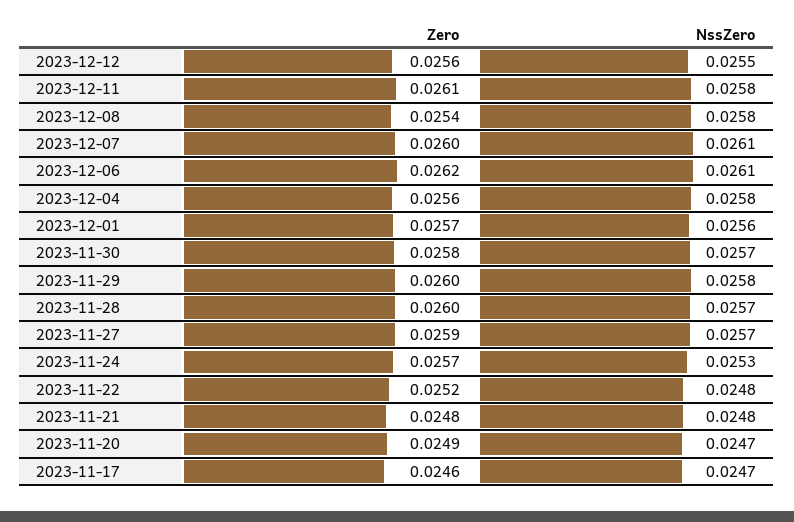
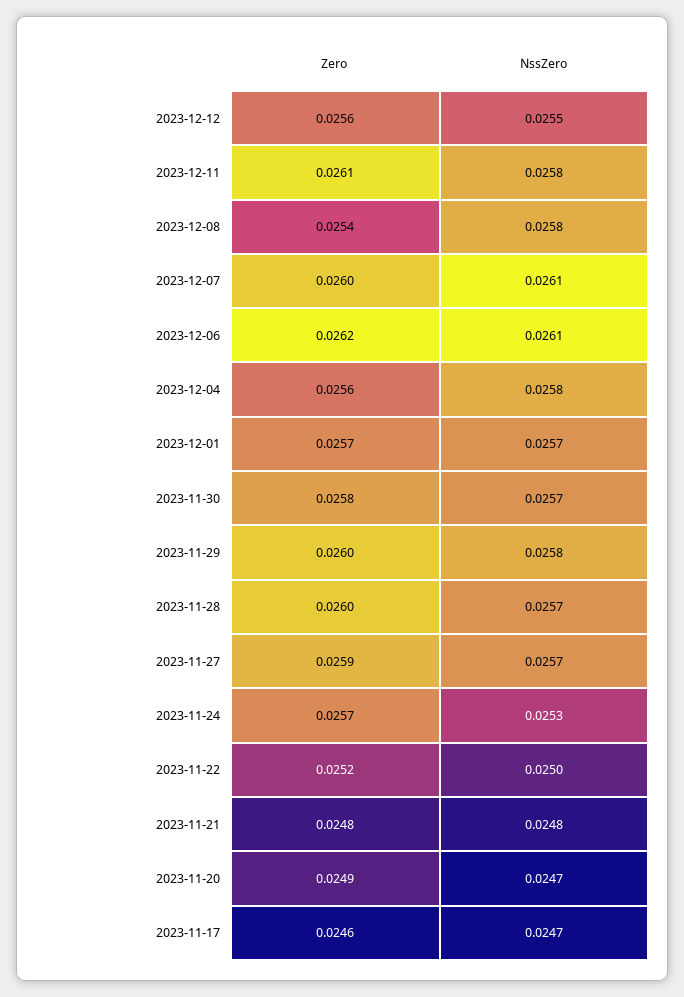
NssZero, 2023-12-01: 0.0256 -> 0.0257
NssZero, 2023-11-22: 0.0248 -> 0.025

